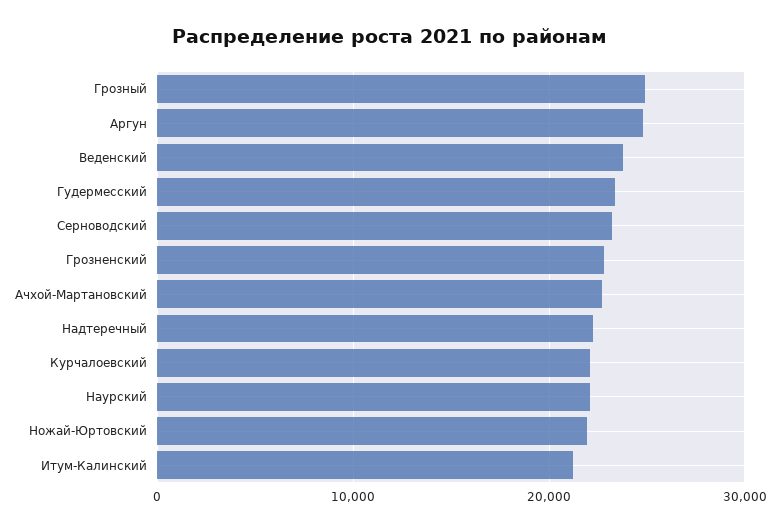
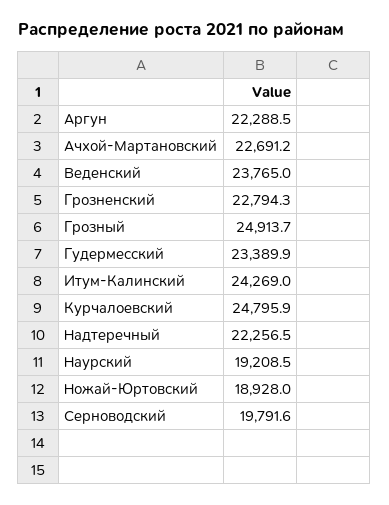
Аргун: 25000 -> 22288.5
Серноводский: 23000 -> 19791.6
Курчалоевский: 22000 -> 24795.9
Наурский: 22000 -> 19208.5
Ножай-Юртовский: 22000 -> 18928
Итум-Калинский: 21000 -> 24269

